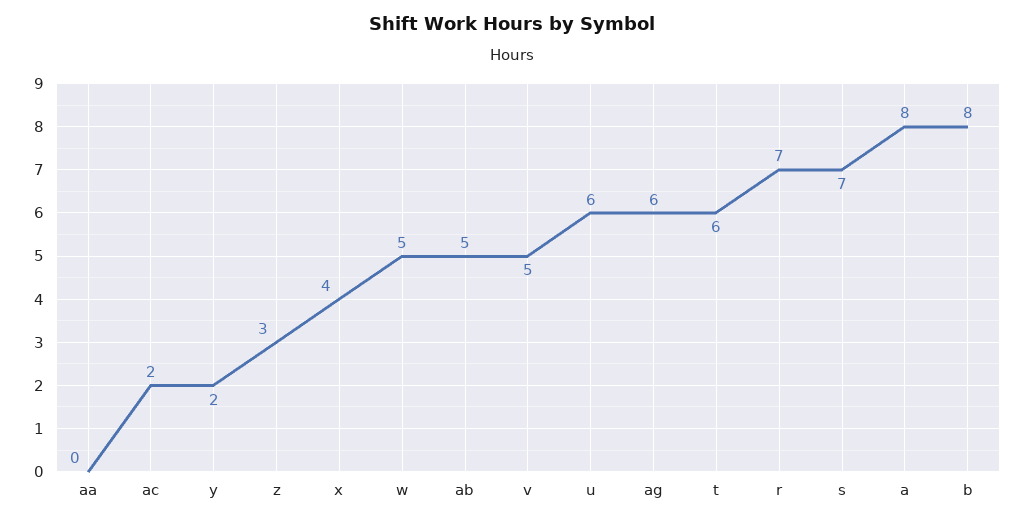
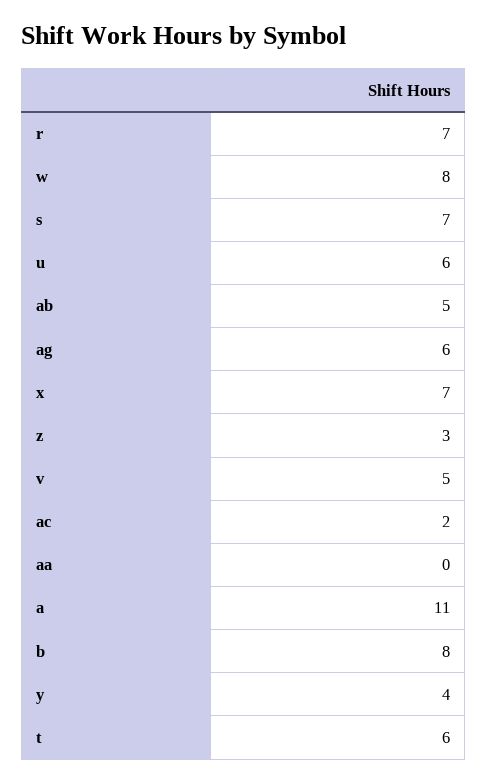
y: 2 -> 4
x: 4 -> 7
w: 5 -> 8
a: 8 -> 11

